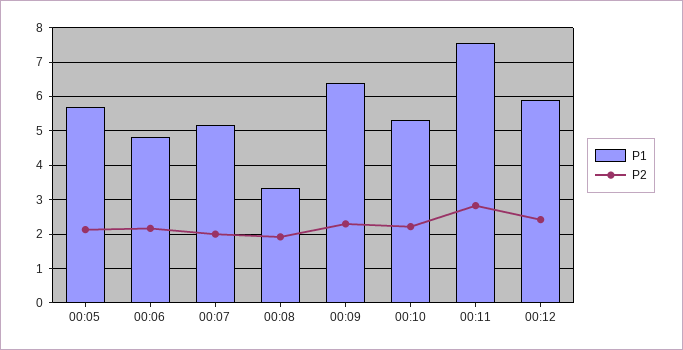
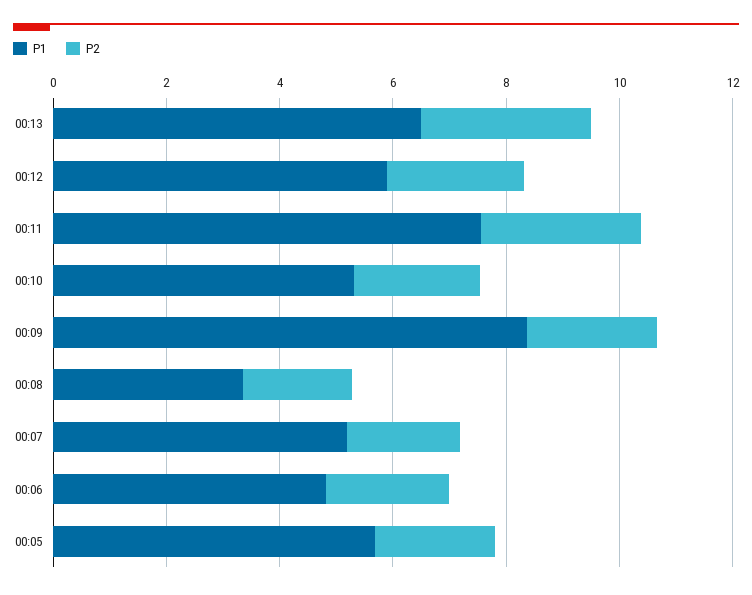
P1, 00:09: 6.4 -> 8.5
P1, 00:13: none -> 6.5
P2, 00:13: none -> 3

